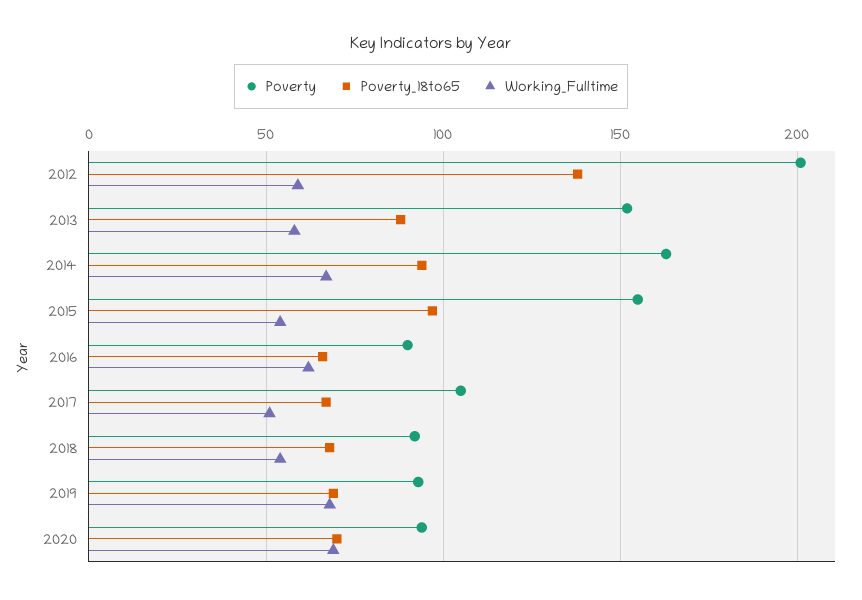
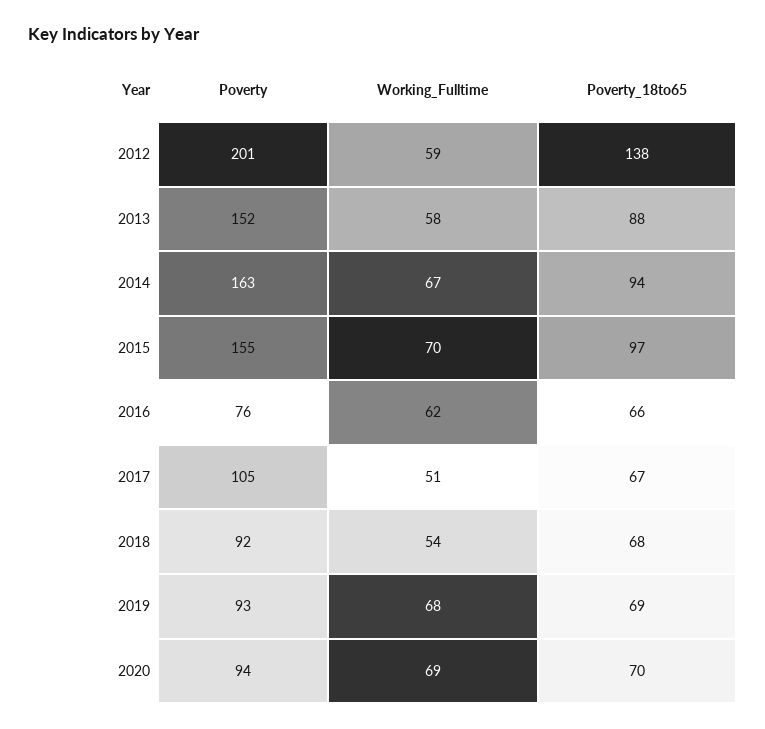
Working_Fulltime, 2015: 55 -> 70
Poverty, 2016: 90 -> 76

